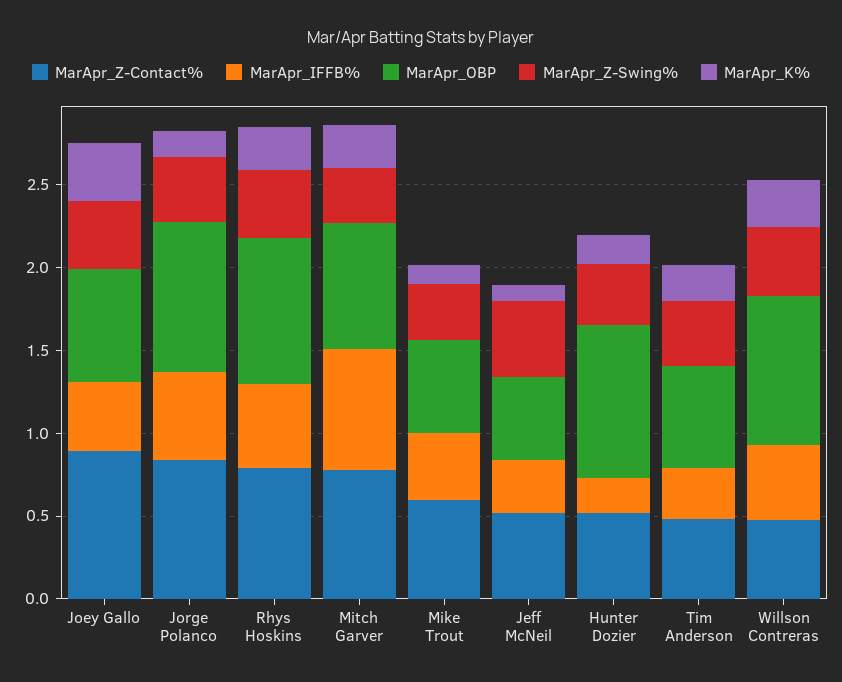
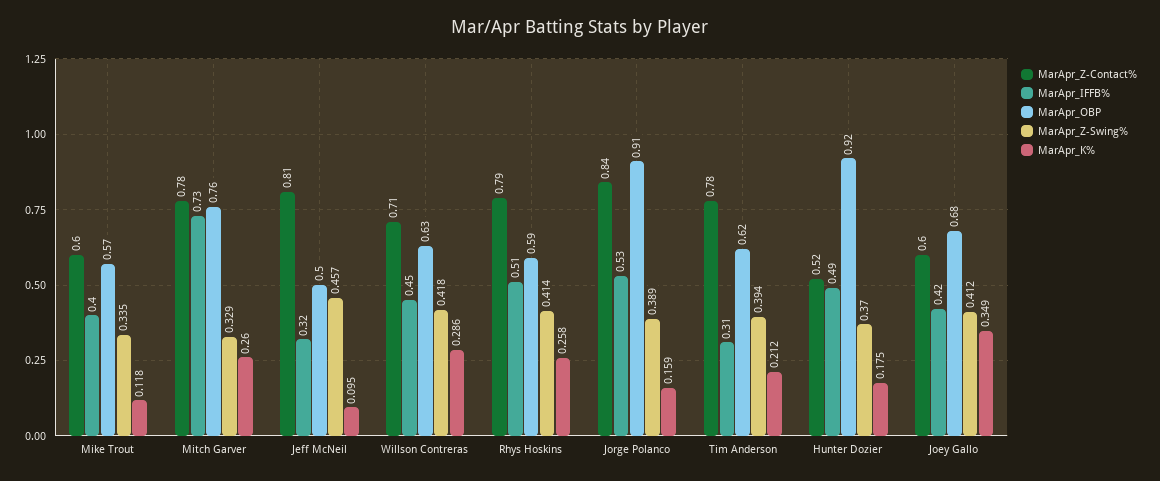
MarApr_Z-Contact%, Joey Gallo: 0.9 -> 0.6
MarApr_OBP, Rhys Hoskins: 0.9 -> 0.59
MarApr_Z-Contact%, Jeff McNeil: 0.5 -> 0.81
MarApr_IFFB%, Hunter Dozier: 0.2 -> 0.49
MarApr_Z-Contact%, Tim Anderson: 0.5 -> 0.78
MarApr_Z-Contact%, Willson Contreras: 0.5 -> 0.71
MarApr_OBP, Willson Contreras: 0.9 -> 0.63

